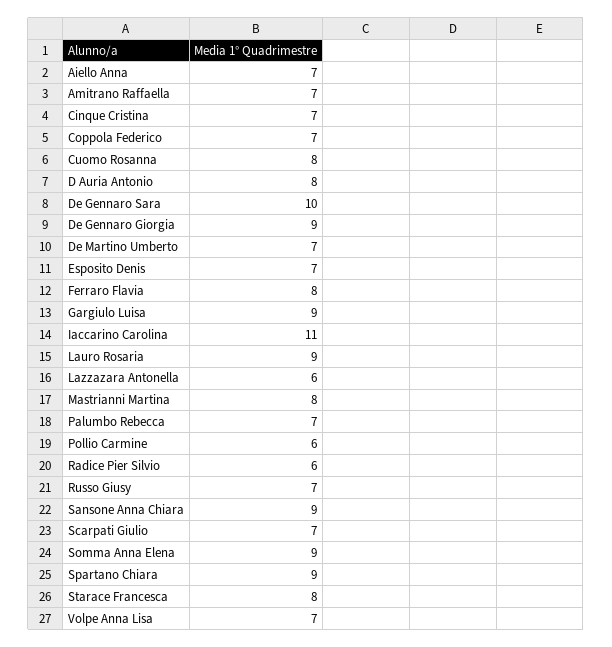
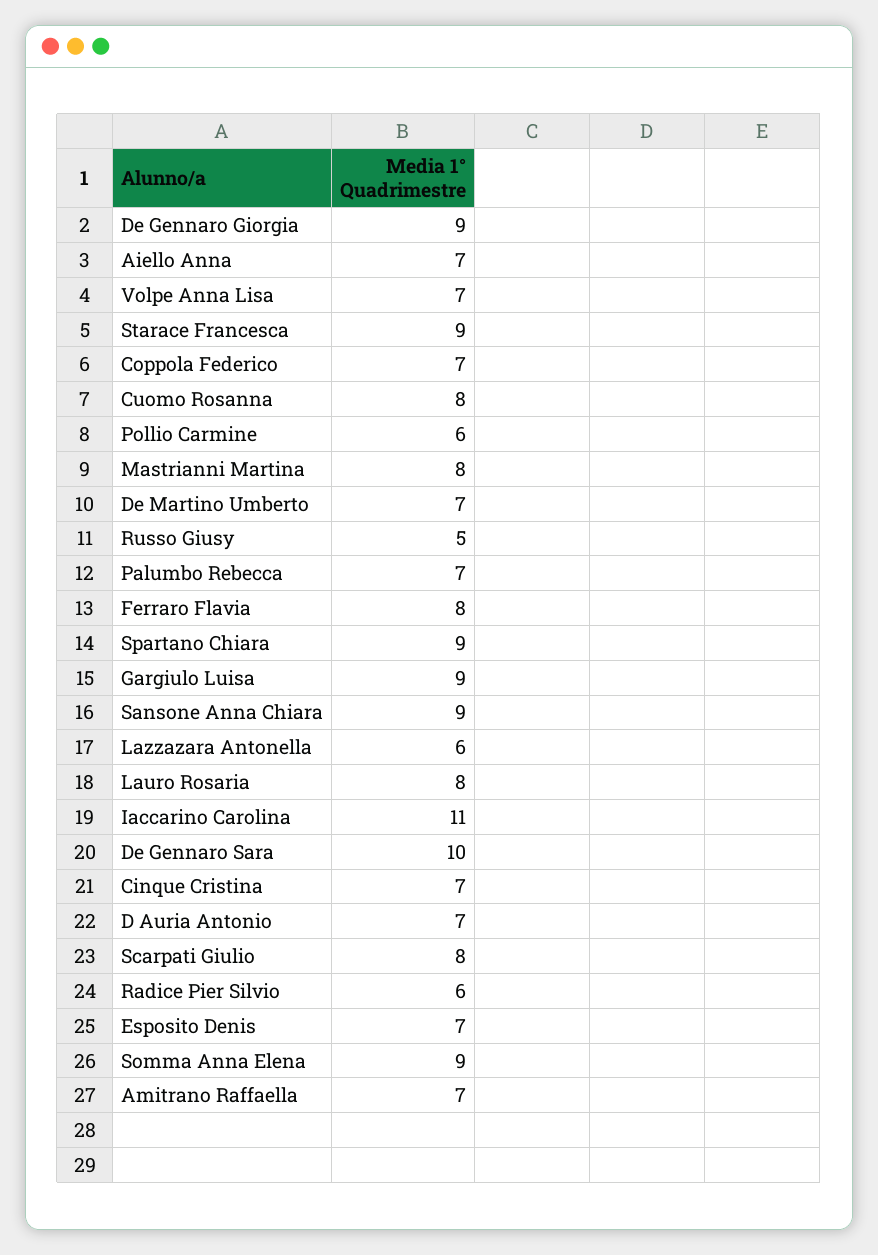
D Auria Antonio: 8 -> 7
Lauro Rosaria: 9 -> 8
Russo Giusy: 7 -> 5
Scarpati Giulio: 7 -> 8
Starace Francesca: 8 -> 9

